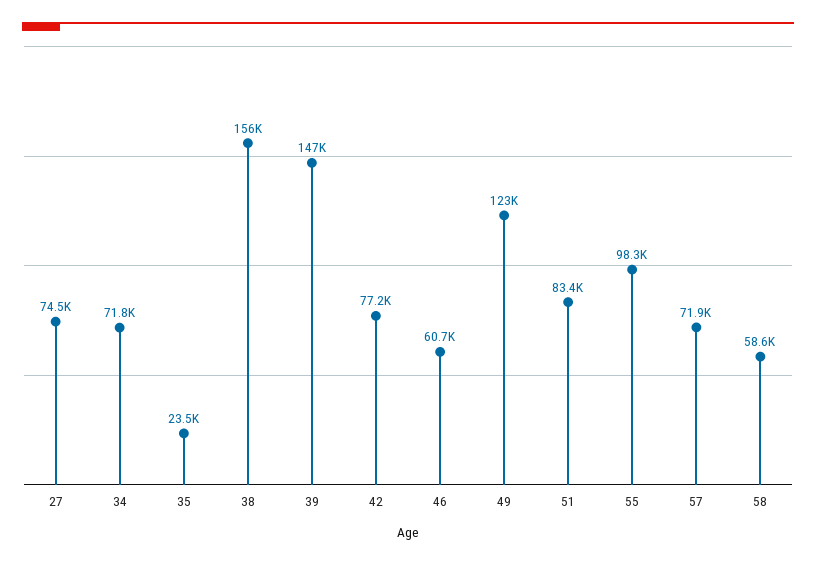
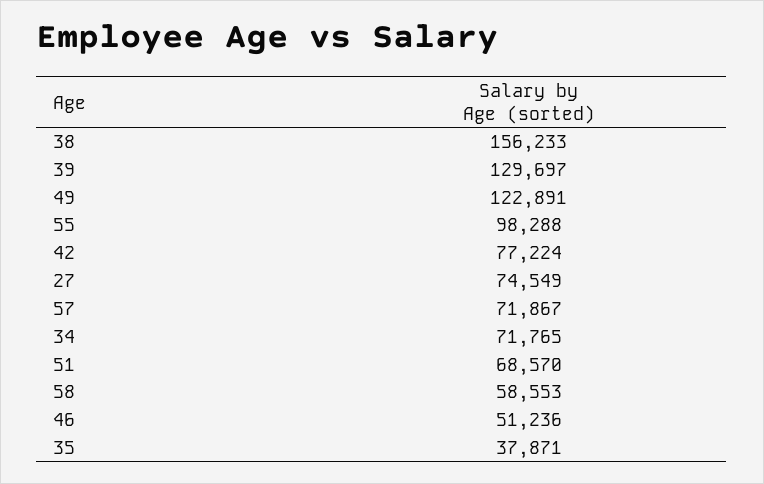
35: 23500 -> 37871
39: 147000 -> 129697
46: 60700 -> 51236
51: 83400 -> 68570

